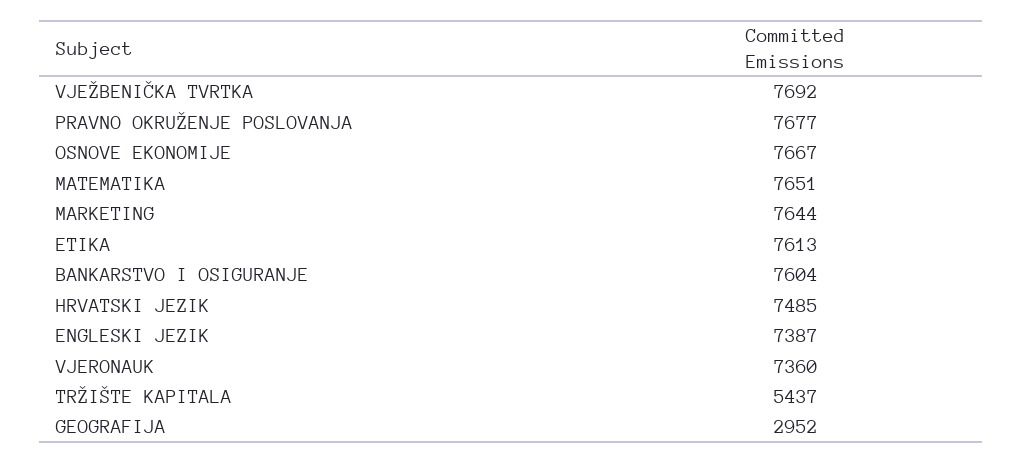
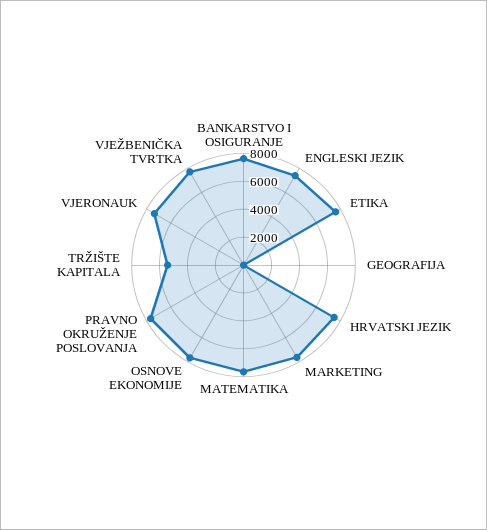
GEOGRAFIJA: 2952 -> 0

